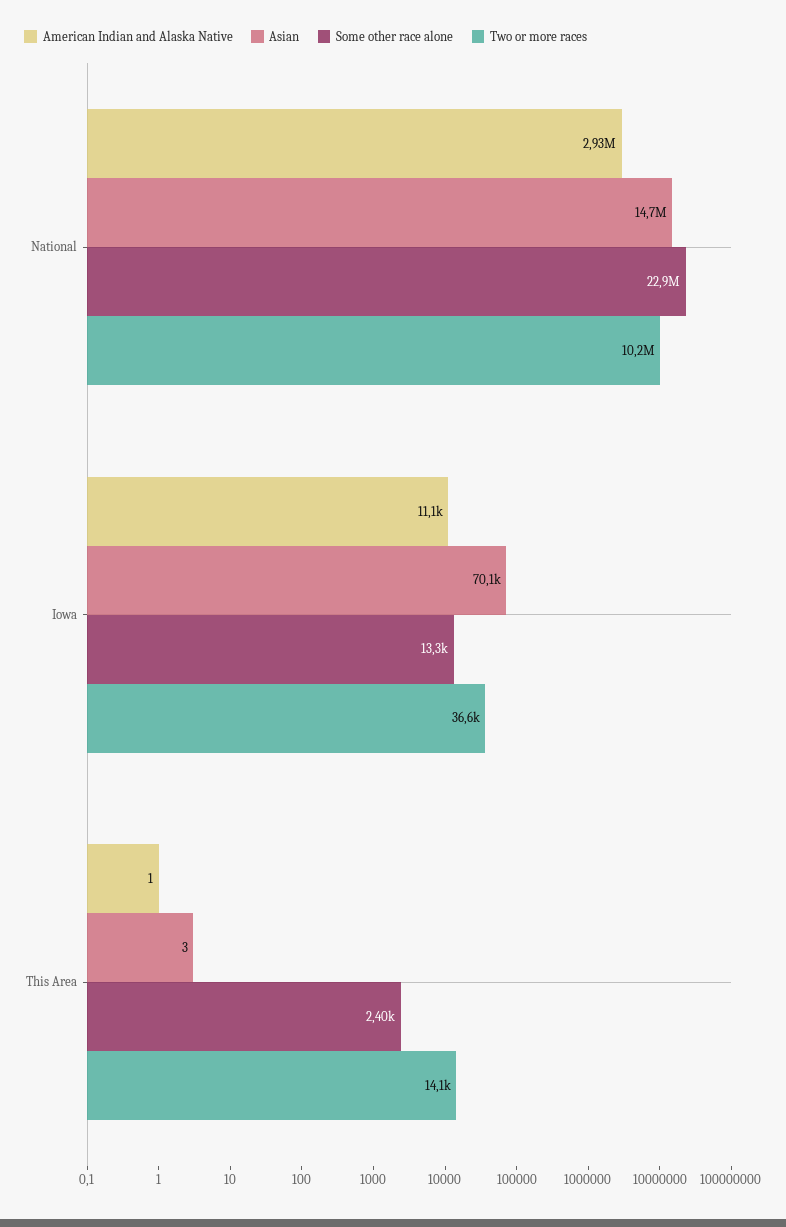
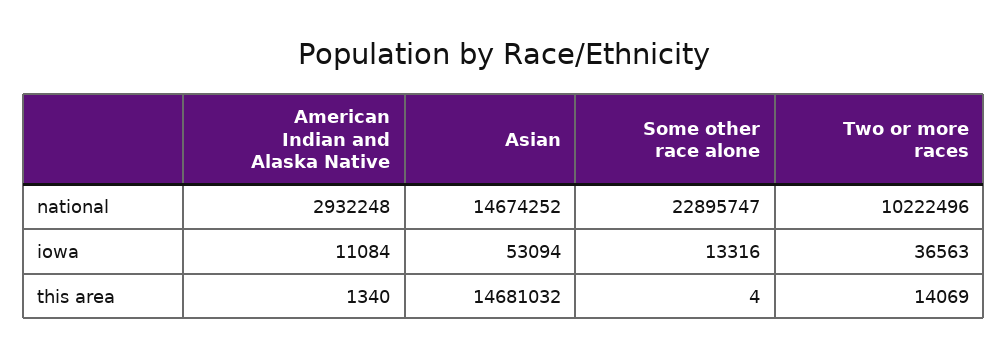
Asian, Iowa: 70100 -> 53094
American Indian and Alaska Native, This Area: 1 -> 1340
Asian, This Area: 3 -> 14681032
Some other race alone, This Area: 2400 -> 4

